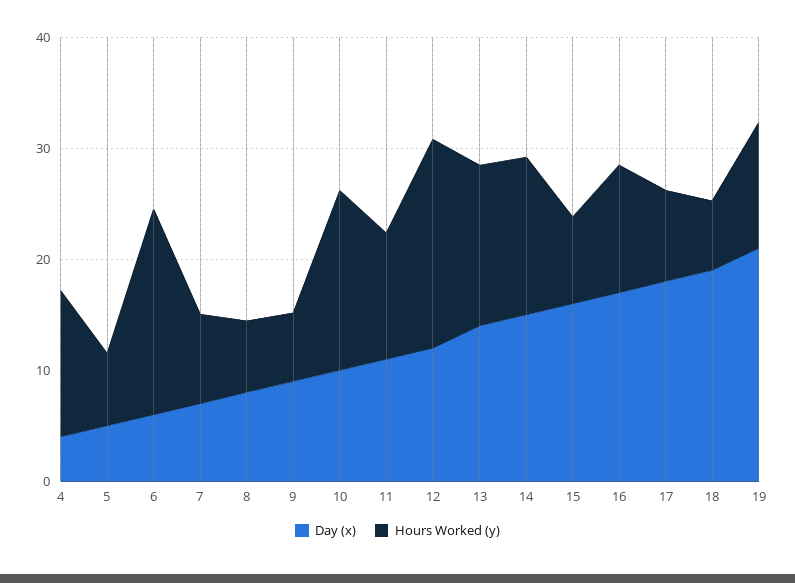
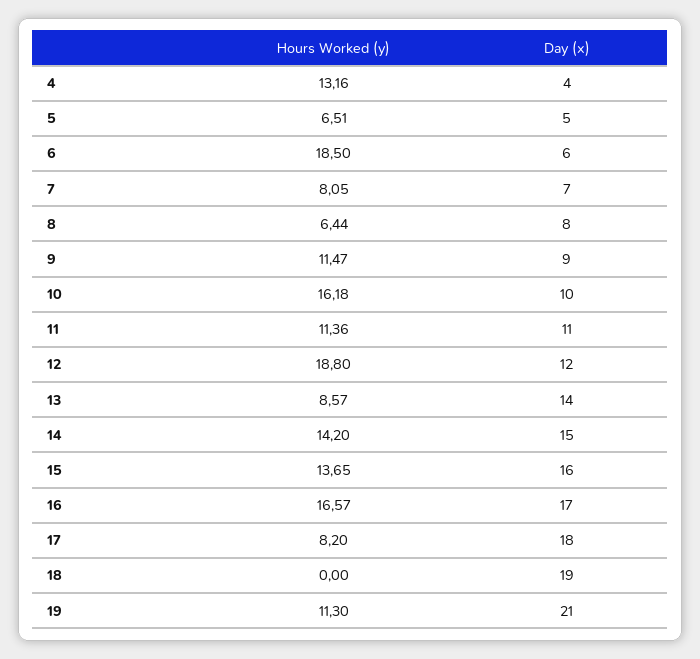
Hours Worked (y), 9: 6 -> 11.47
Hours Worked (y), 13: 14 -> 8.57
Hours Worked (y), 15: 8 -> 13.65
Hours Worked (y), 16: 12 -> 16.57
Hours Worked (y), 18: 6 -> 0

